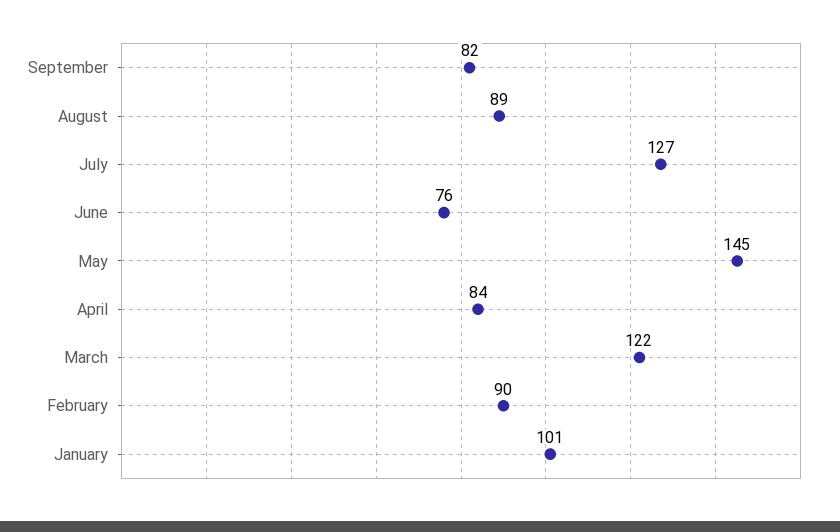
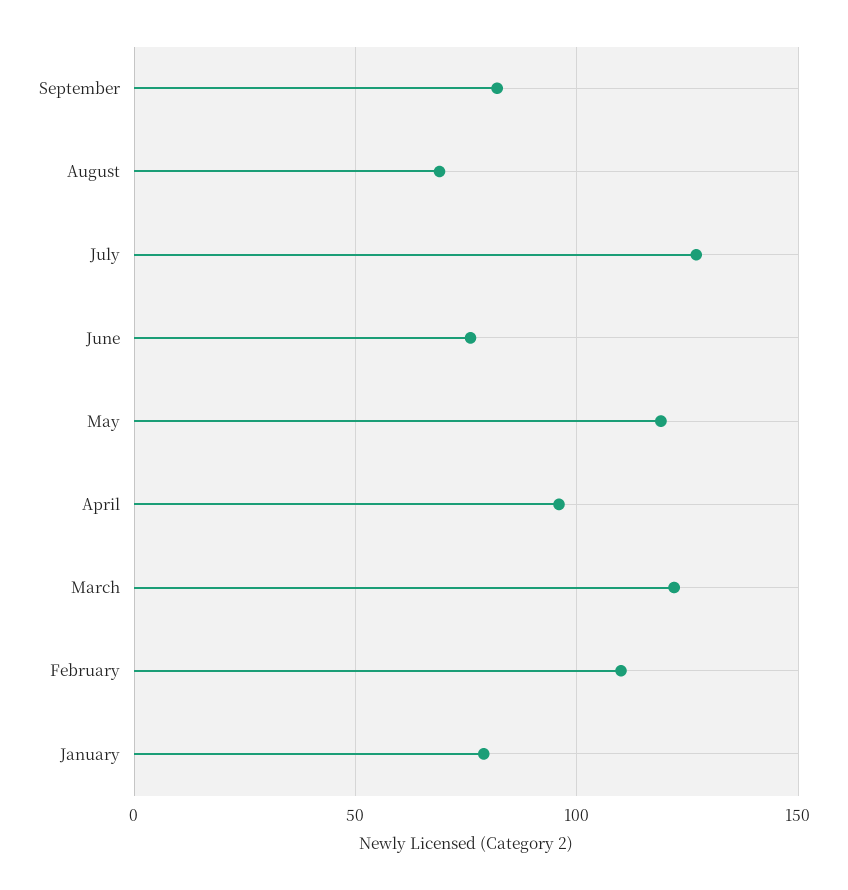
August: 89 -> 70
May: 145 -> 120
April: 84 -> 95
February: 90 -> 110
January: 101 -> 80

